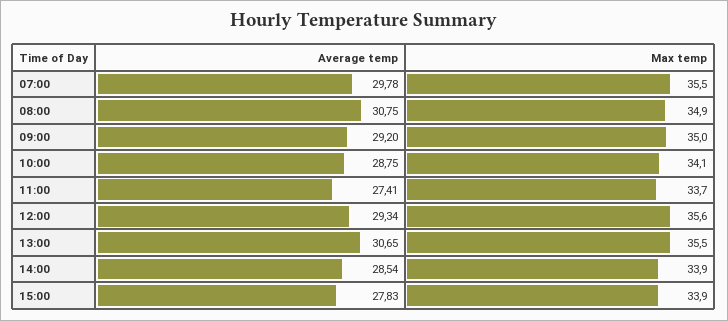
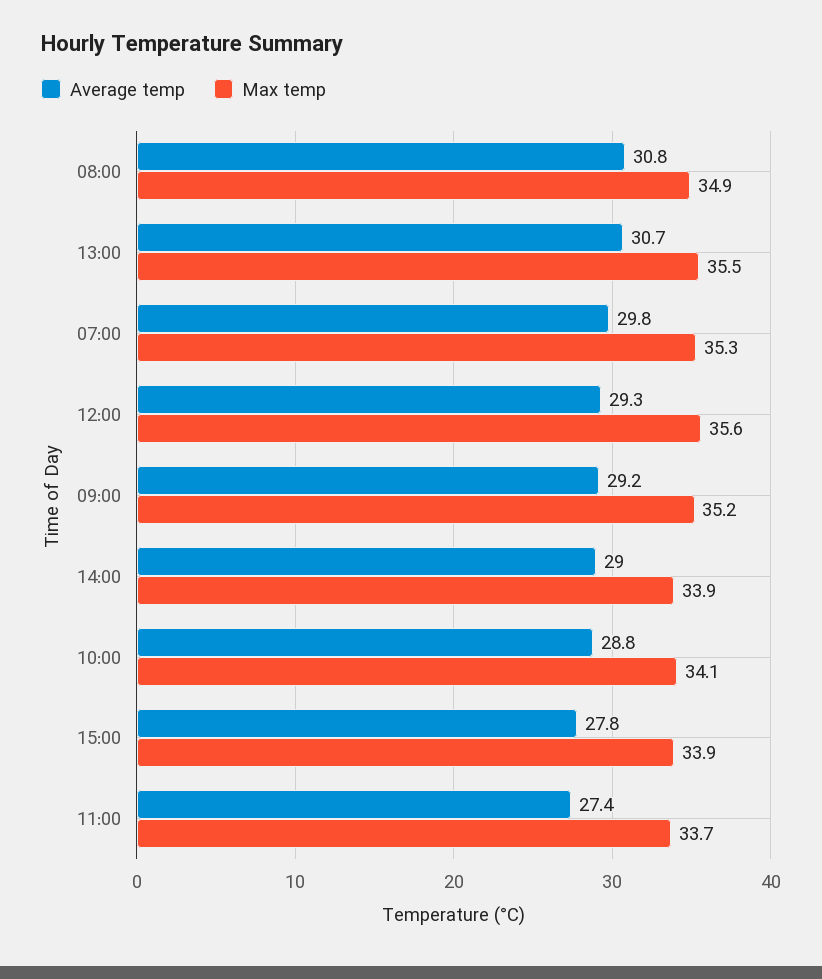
Max temp, 07:00: 35.5 -> 35.3
Max temp, 09:00: 35 -> 35.2
Average temp, 14:00: 28.54 -> 29

